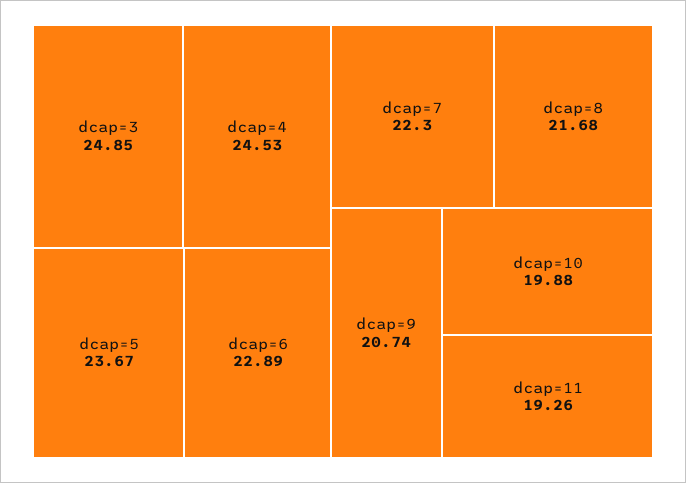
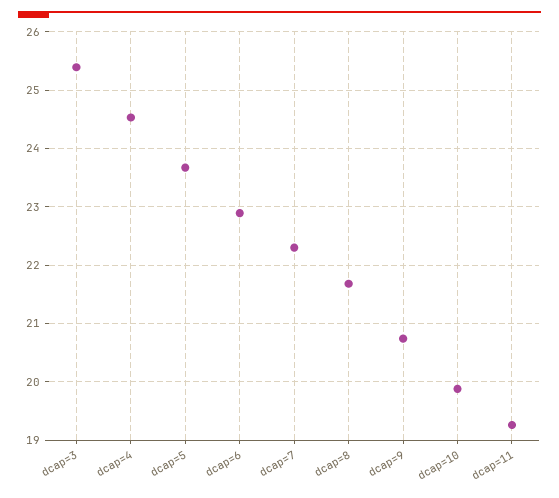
dcap=3: 24.85 -> 25.4

